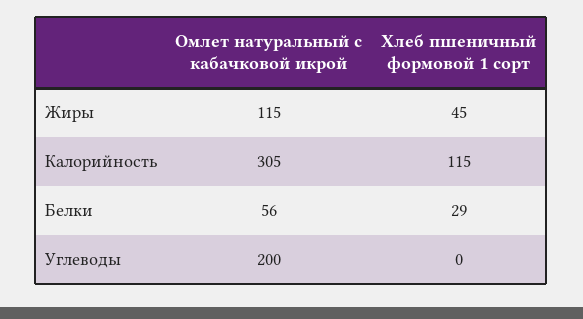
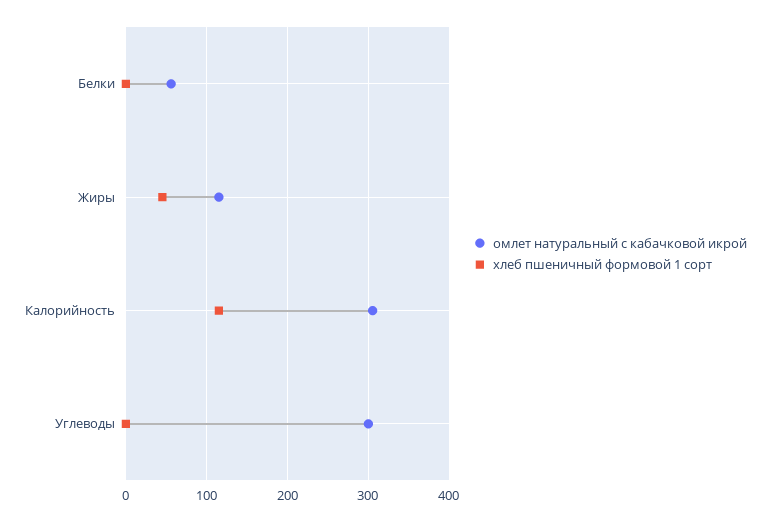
Хлеб пшеничный формовой 1 сорт, Белки: 29 -> 0
Омлет натуральный с кабачковой икрой, Углеводы: 200 -> 300

